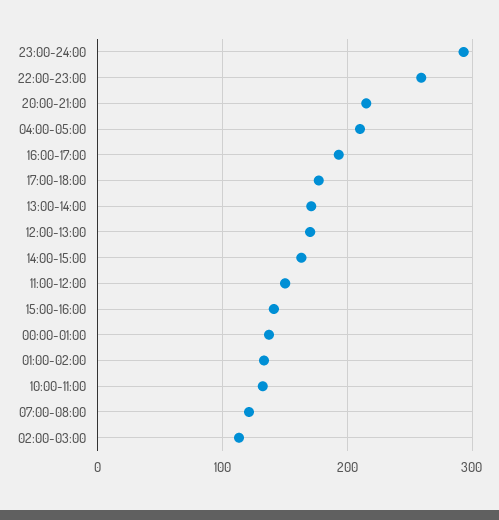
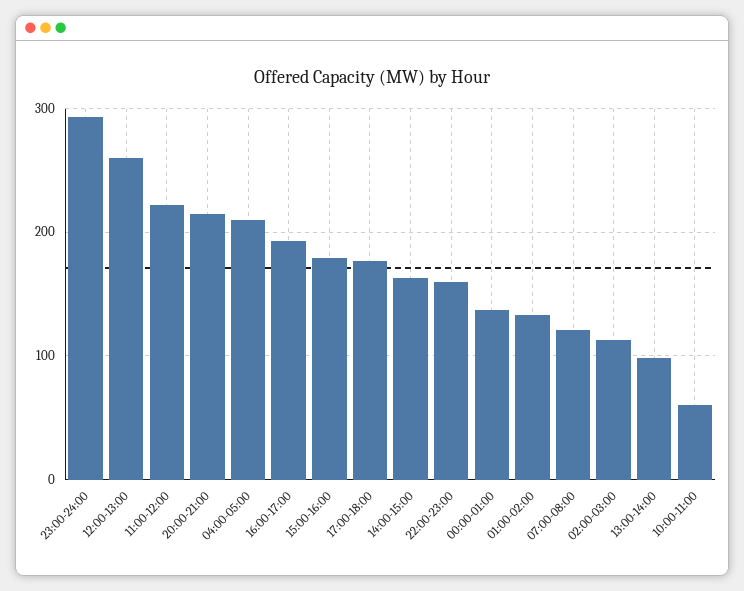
22:00-23:00: 260 -> 160
13:00-14:00: 170 -> 100
12:00-13:00: 170 -> 260
11:00-12:00: 150 -> 220
15:00-16:00: 140 -> 180
10:00-11:00: 130 -> 60

